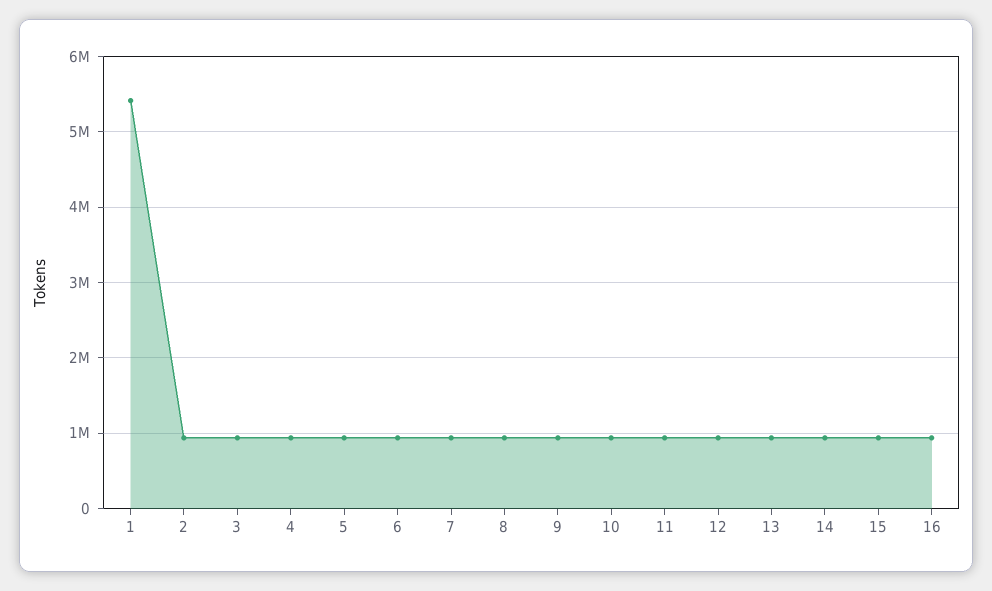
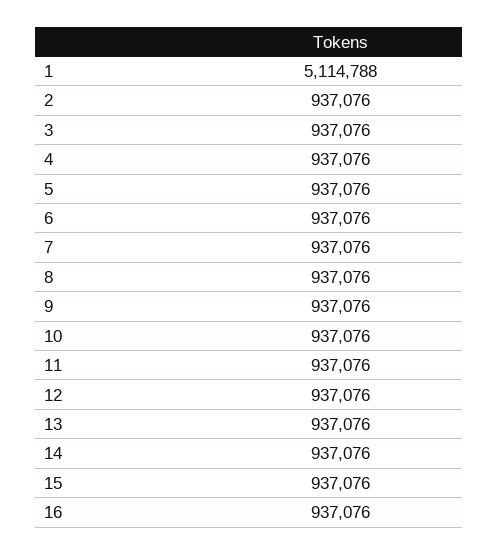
1: 5400000 -> 5114788

